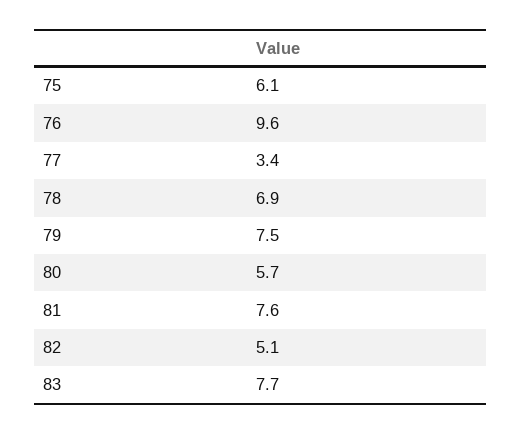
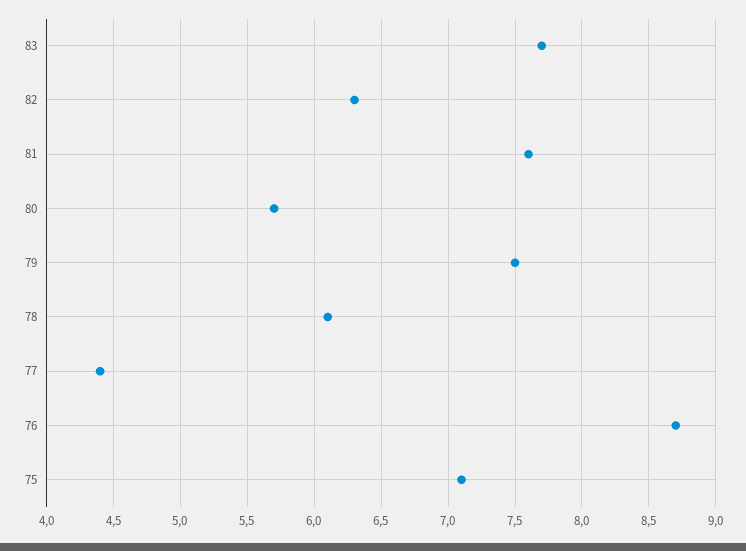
75: 6.1 -> 7.1
76: 9.6 -> 8.7
77: 3.4 -> 4.4
78: 6.9 -> 6.1
82: 5.1 -> 6.3

